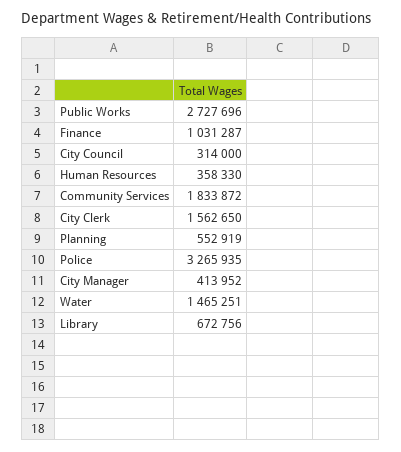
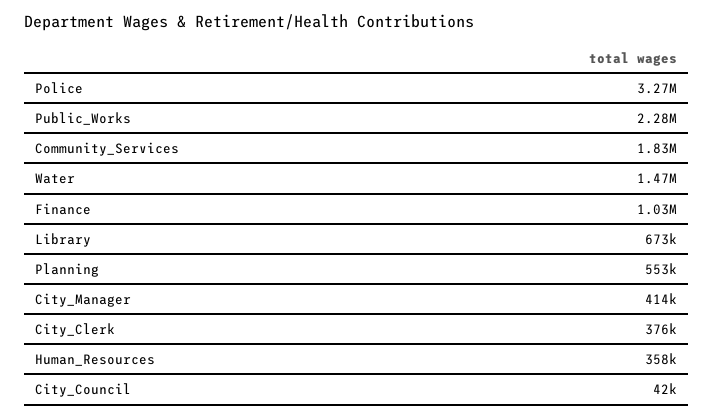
Public Works: 2727696 -> 2280000
City Council: 314000 -> 42000
City Clerk: 1562650 -> 376000

